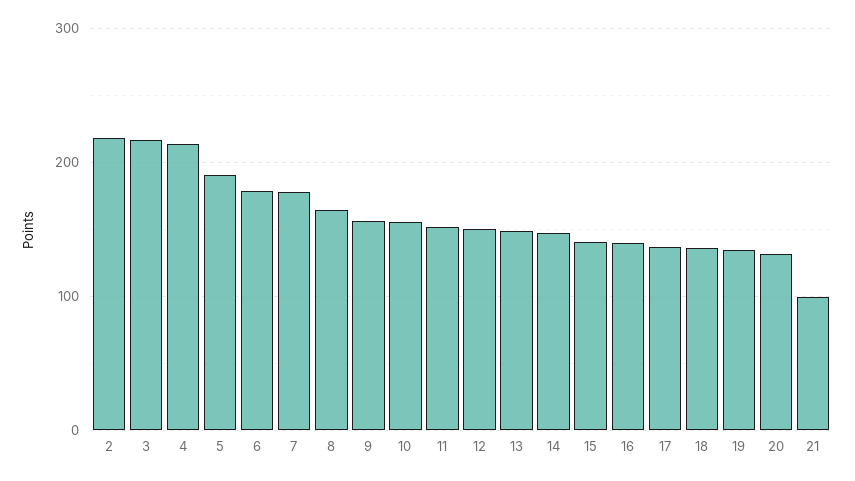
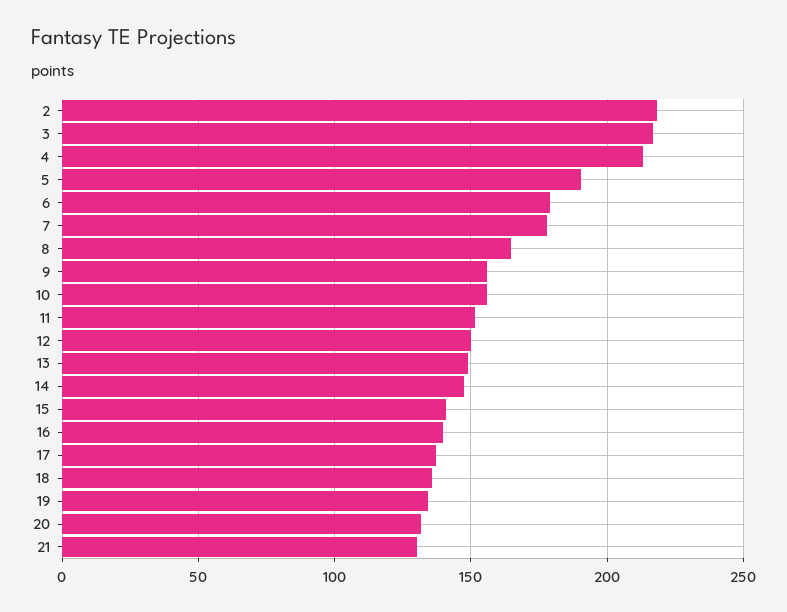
21: 100 -> 130

